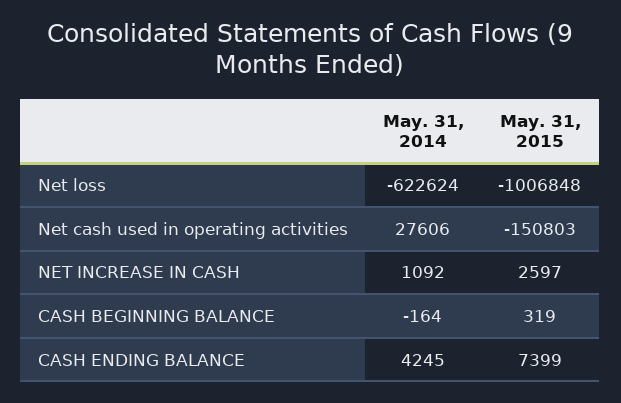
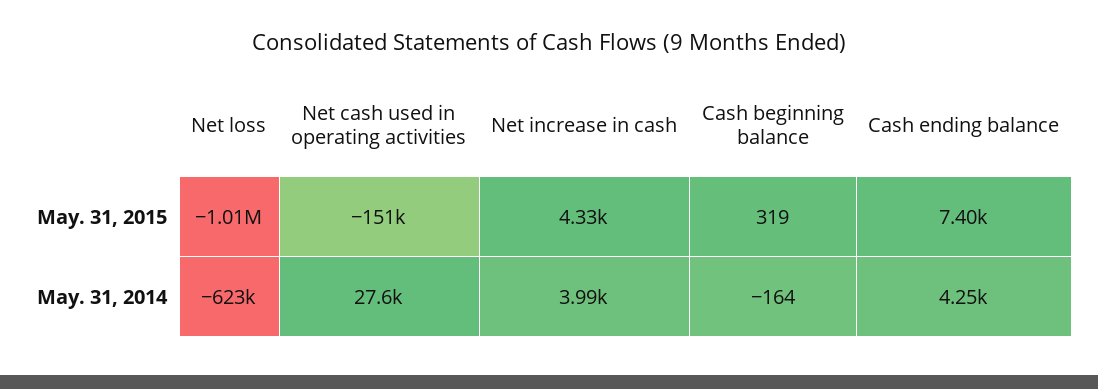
May. 31, 2014, NET INCREASE IN CASH: 1092 -> 3990
May. 31, 2015, NET INCREASE IN CASH: 2597 -> 4330

